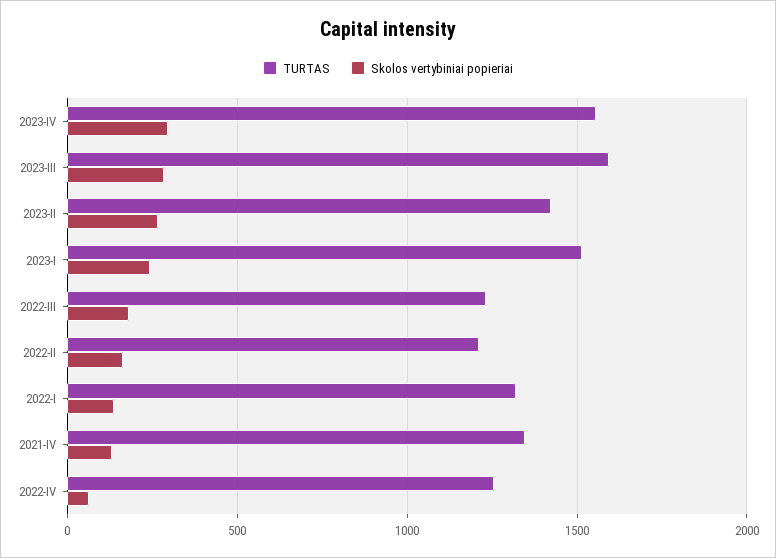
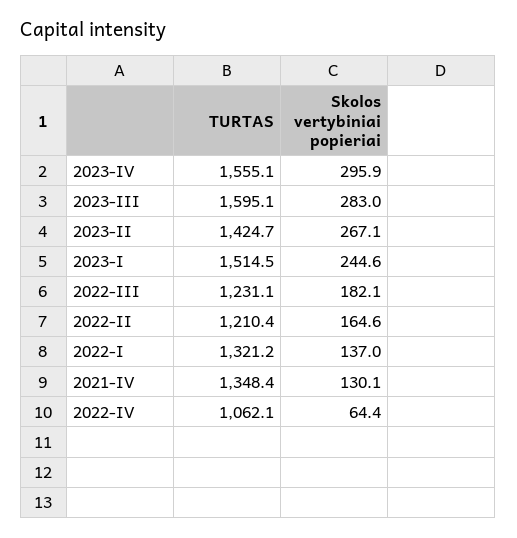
TURTAS, 2022-IV: 1250 -> 1062.1

